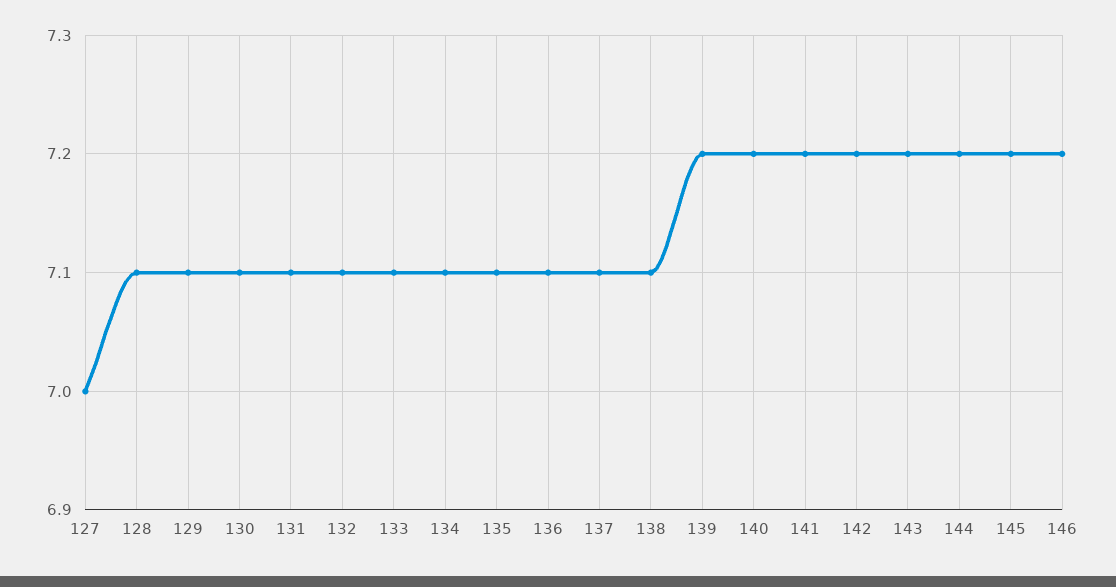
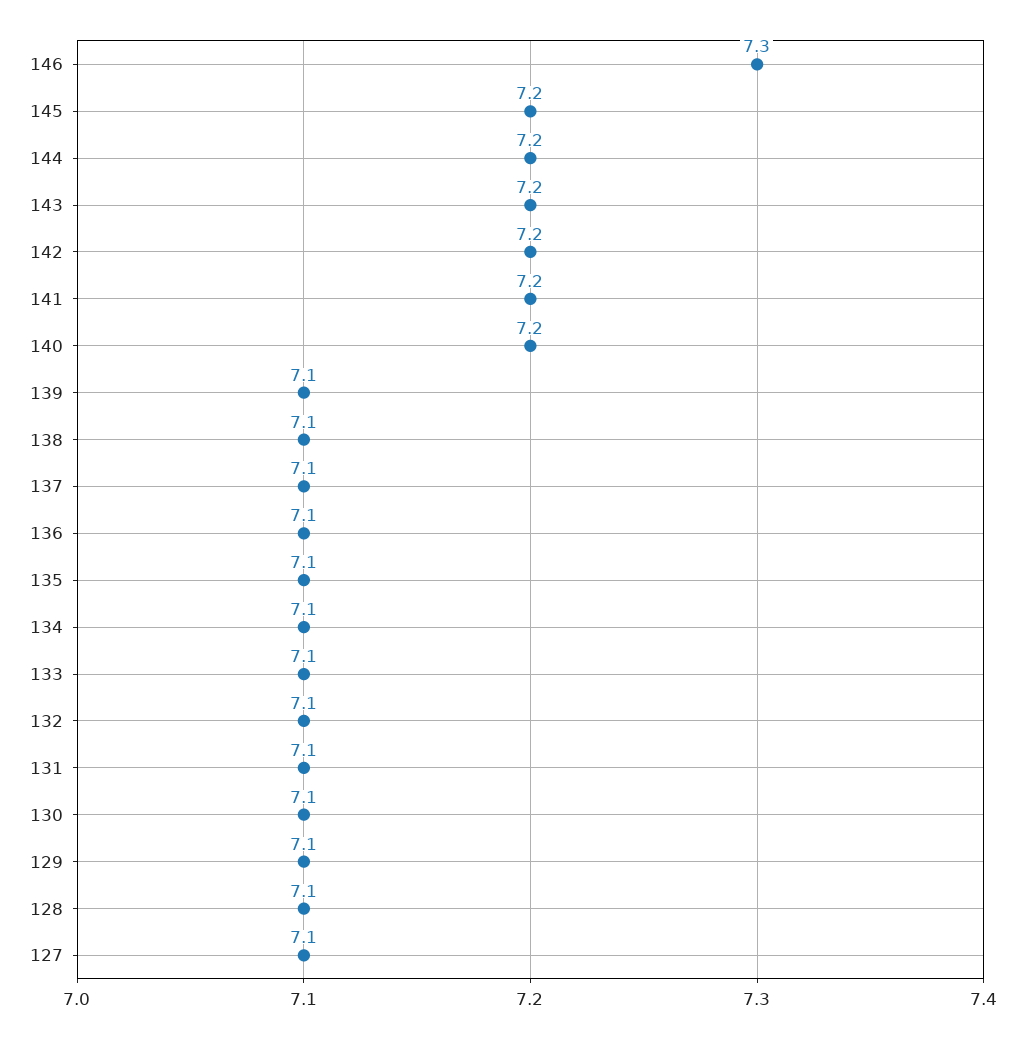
127: 7 -> 7.1
139: 7.2 -> 7.1
146: 7.2 -> 7.3

